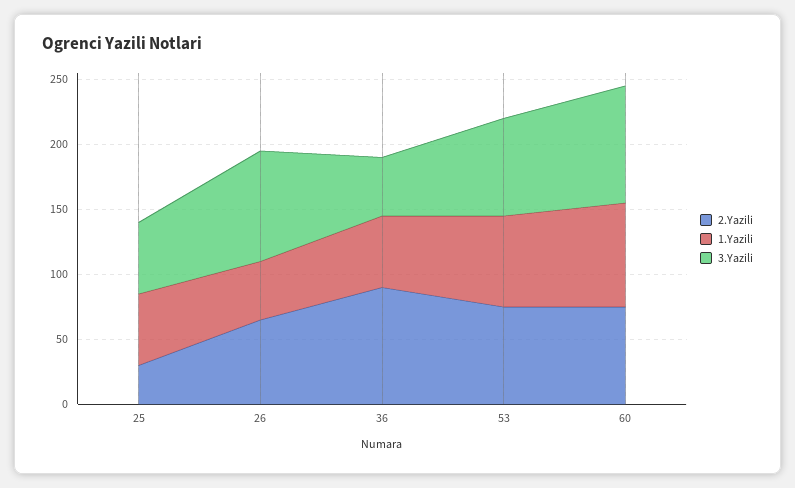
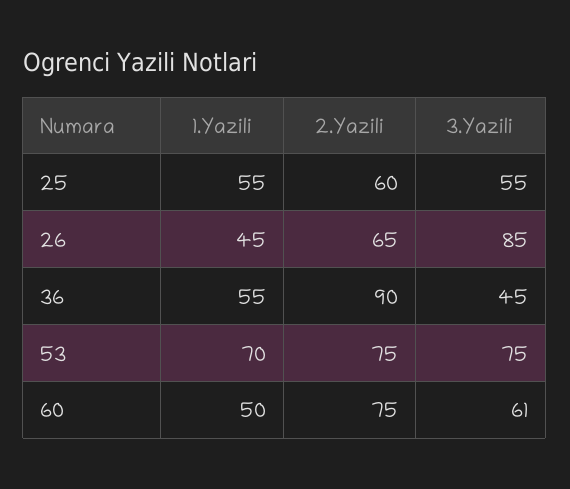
2.Yazili, 25: 30 -> 60
1.Yazili, 60: 80 -> 50
3.Yazili, 60: 90 -> 61

